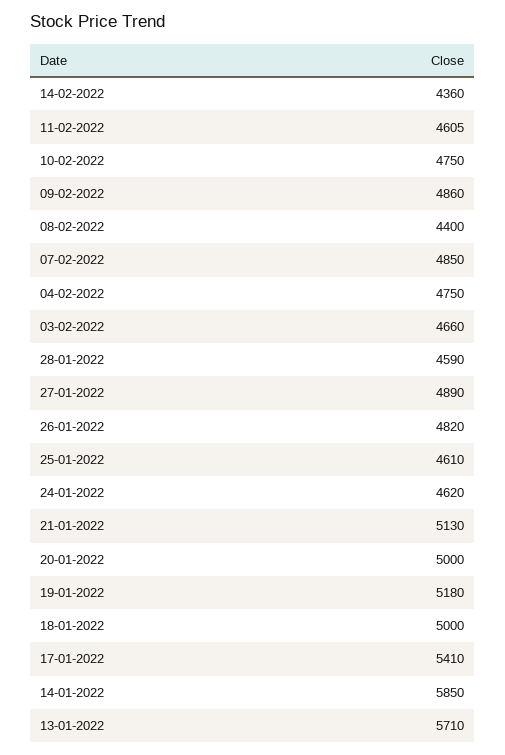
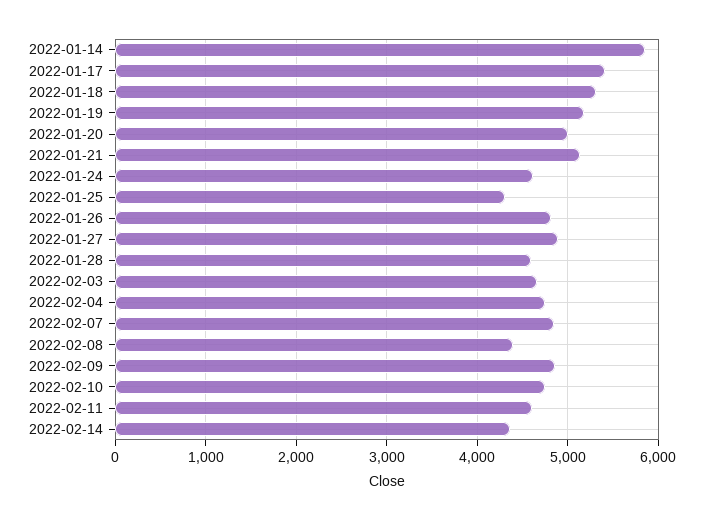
25-01-2022: 4610 -> 4300
18-01-2022: 5000 -> 5300
13-01-2022: 5710 -> none

